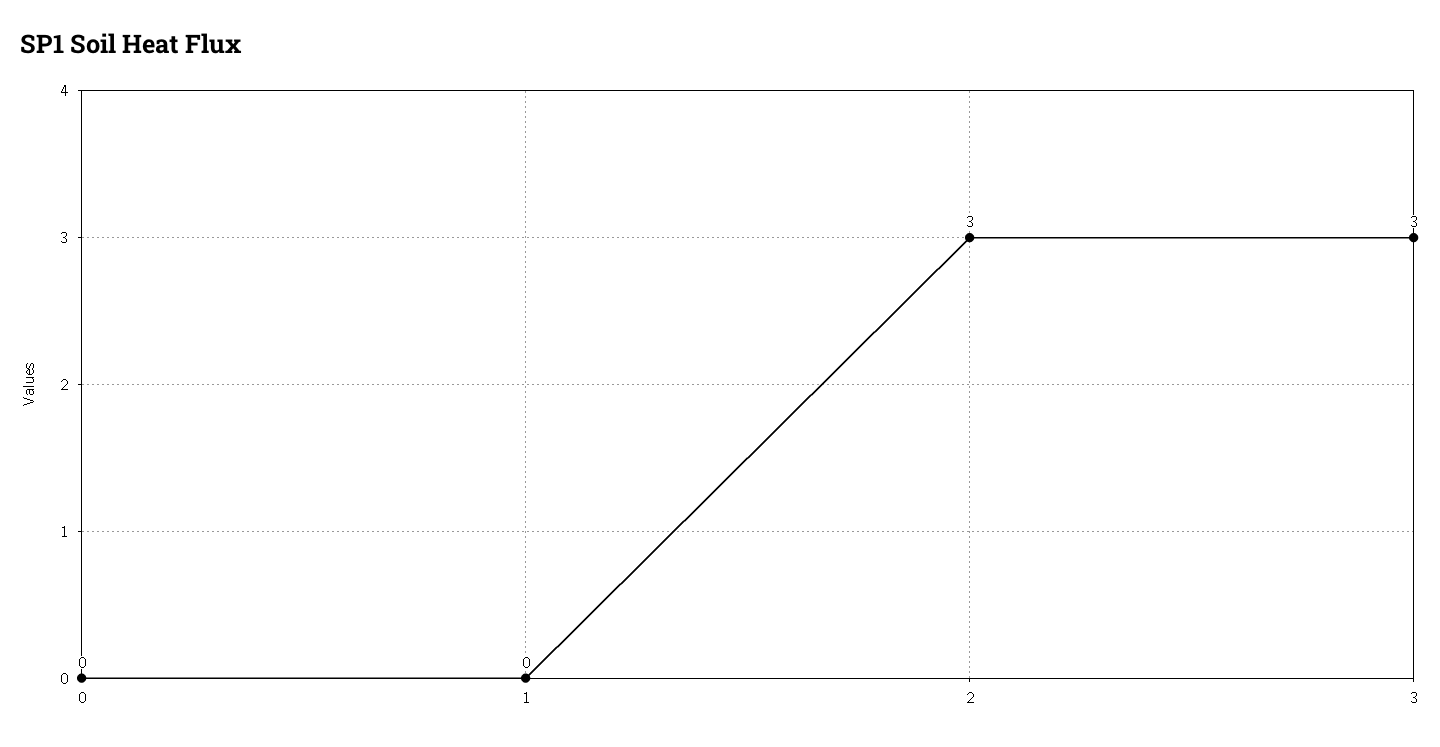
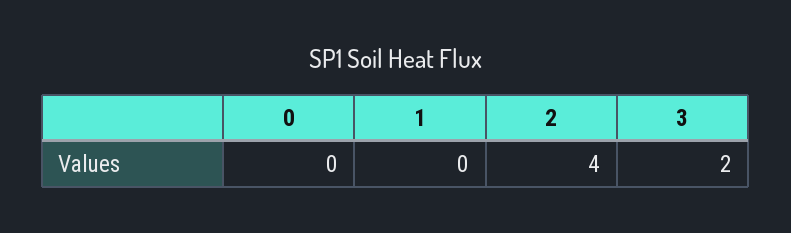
2: 3 -> 4
3: 3 -> 2

